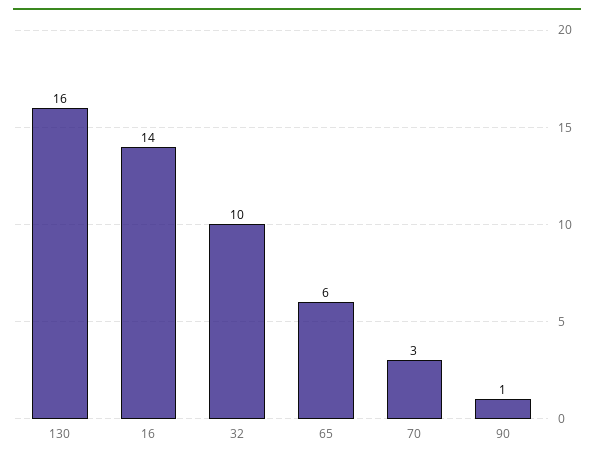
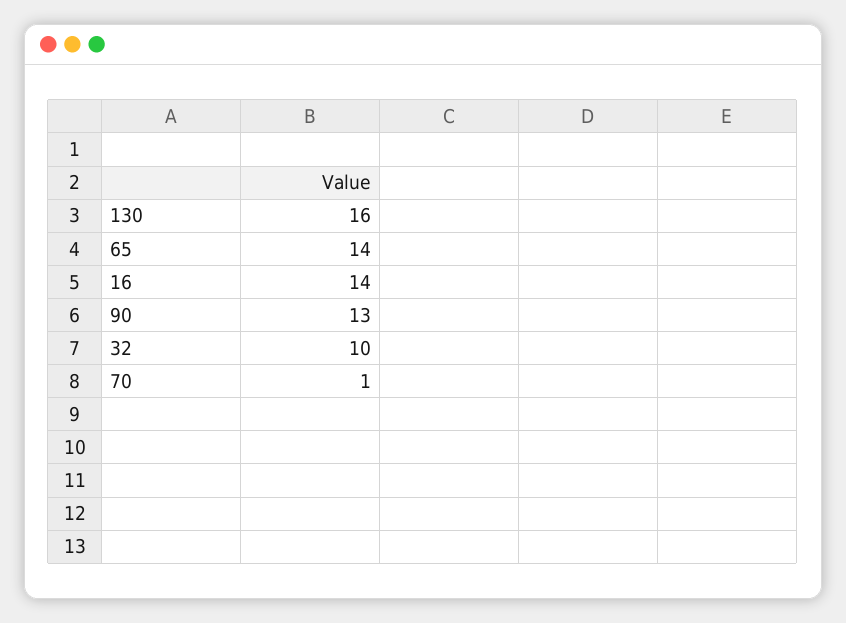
65: 6 -> 14
70: 3 -> 1
90: 1 -> 13

